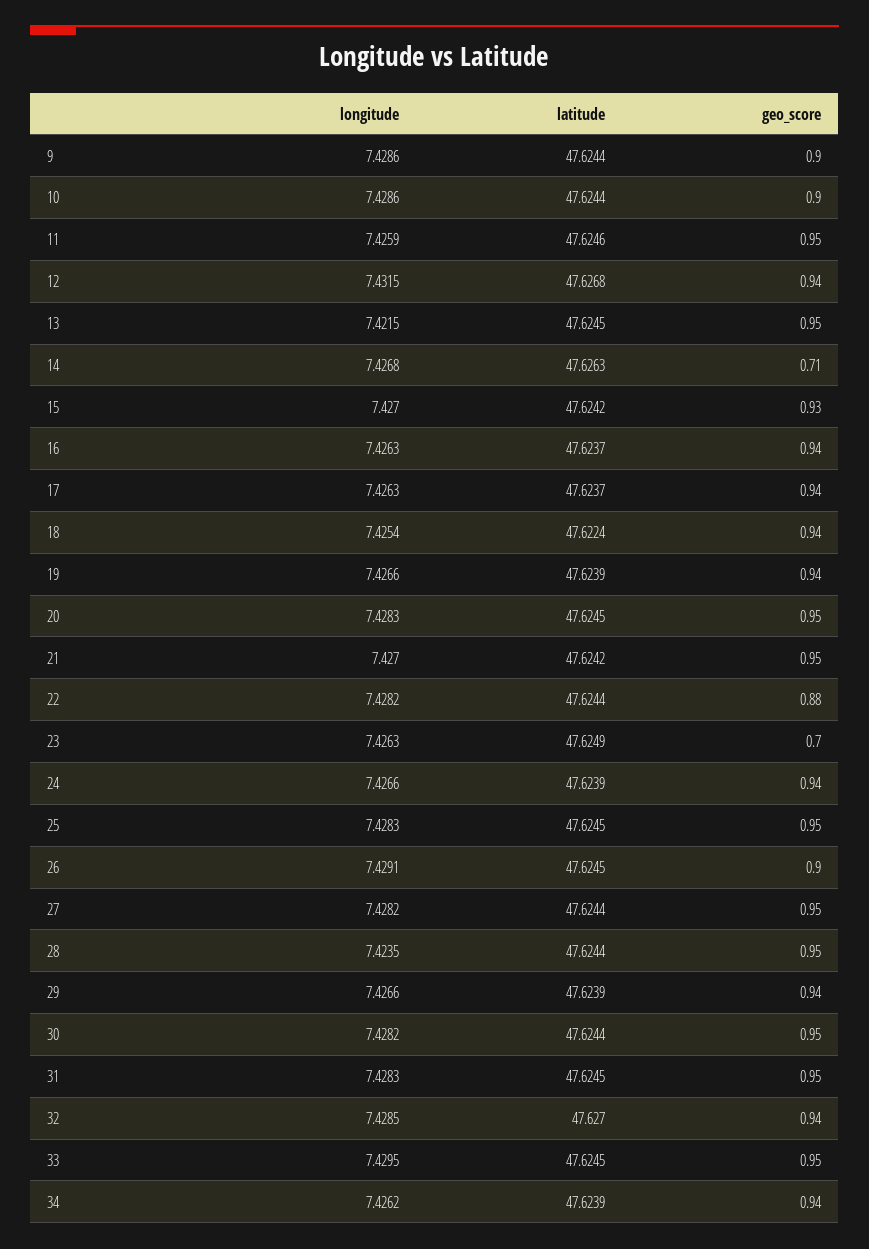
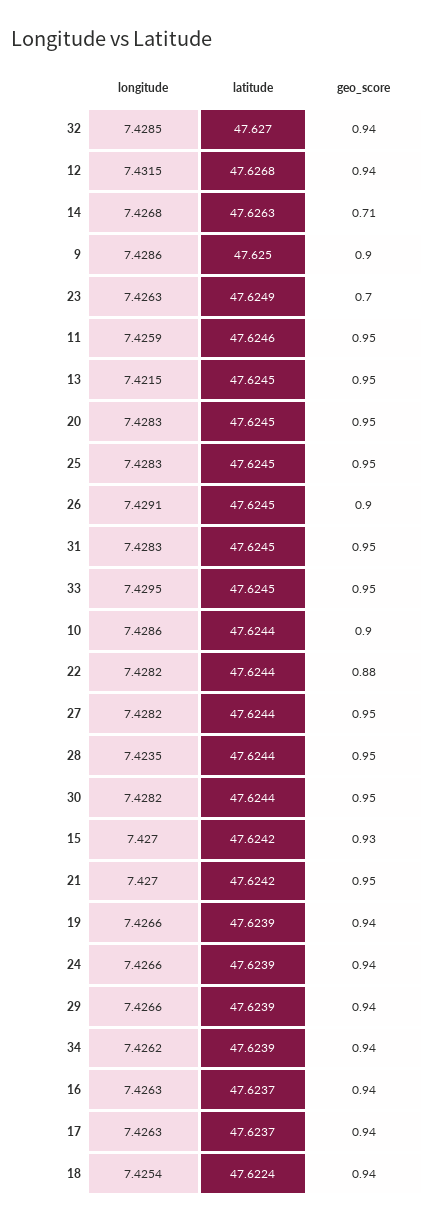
latitude, 9: 47.6244 -> 47.625

